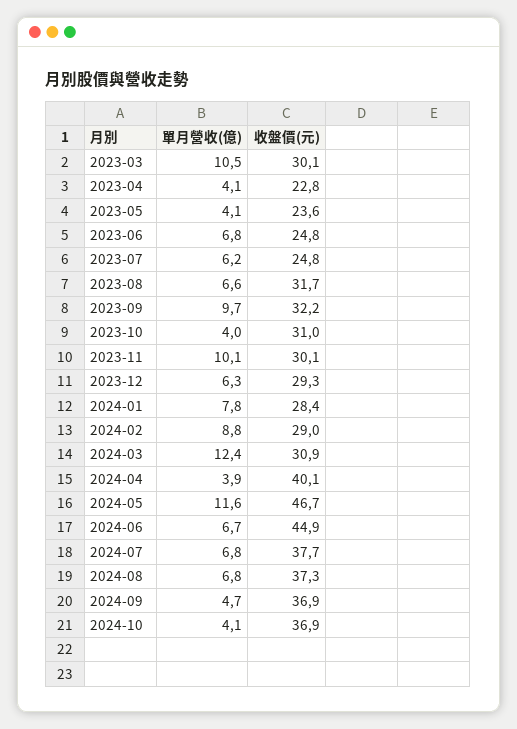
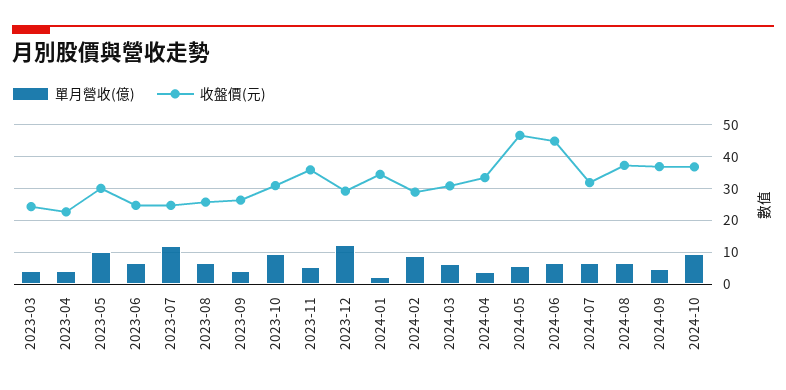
單月營收(億), 2023-03: 10.5 -> 4
收盤價(元), 2023-03: 30.1 -> 24
單月營收(億), 2023-05: 4.1 -> 10
收盤價(元), 2023-05: 23.6 -> 30
單月營收(億), 2023-07: 6.2 -> 12
收盤價(元), 2023-08: 31.7 -> 26
單月營收(億), 2023-09: 9.7 -> 4
收盤價(元), 2023-09: 32.2 -> 26
單月營收(億), 2023-10: 4 -> 10
單月營收(億), 2023-11: 10.1 -> 6
收盤價(元), 2023-11: 30.1 -> 36
單月營收(億), 2023-12: 6.3 -> 12
單月營收(億), 2024-01: 7.8 -> 2
收盤價(元), 2024-01: 28.4 -> 34
單月營收(億), 2024-03: 12.4 -> 6
收盤價(元), 2024-04: 40.1 -> 34
單月營收(億), 2024-05: 11.6 -> 6
收盤價(元), 2024-07: 37.7 -> 32
單月營收(億), 2024-10: 4.1 -> 10

